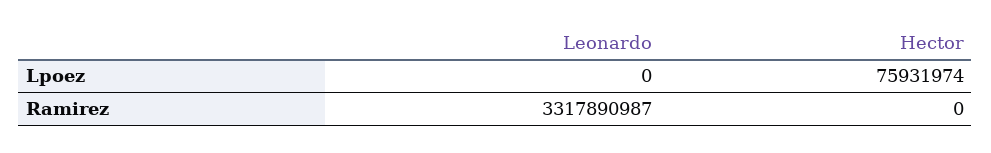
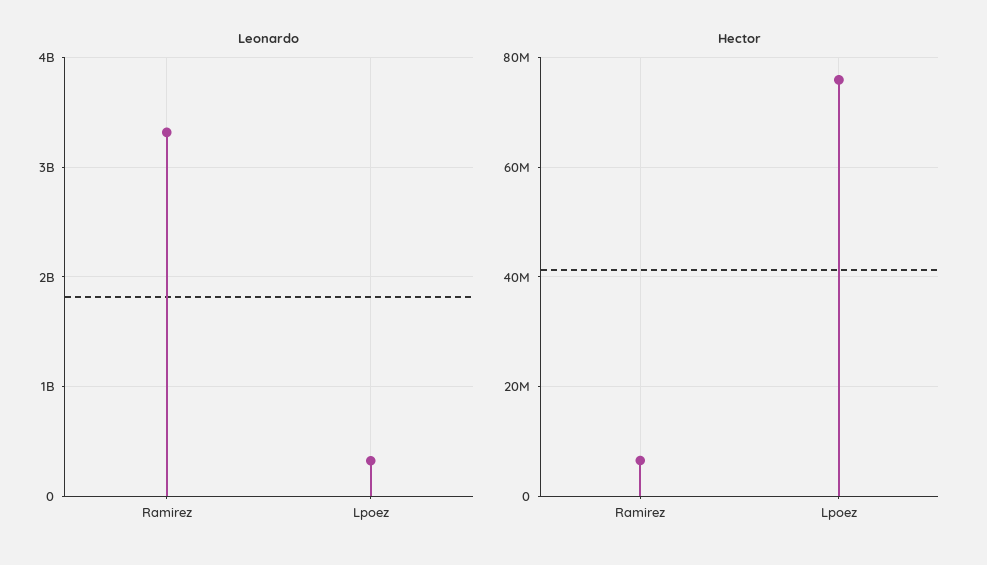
Leonardo, Lpoez: 0 -> 300000000
Hector, Ramirez: 0 -> 6000000

